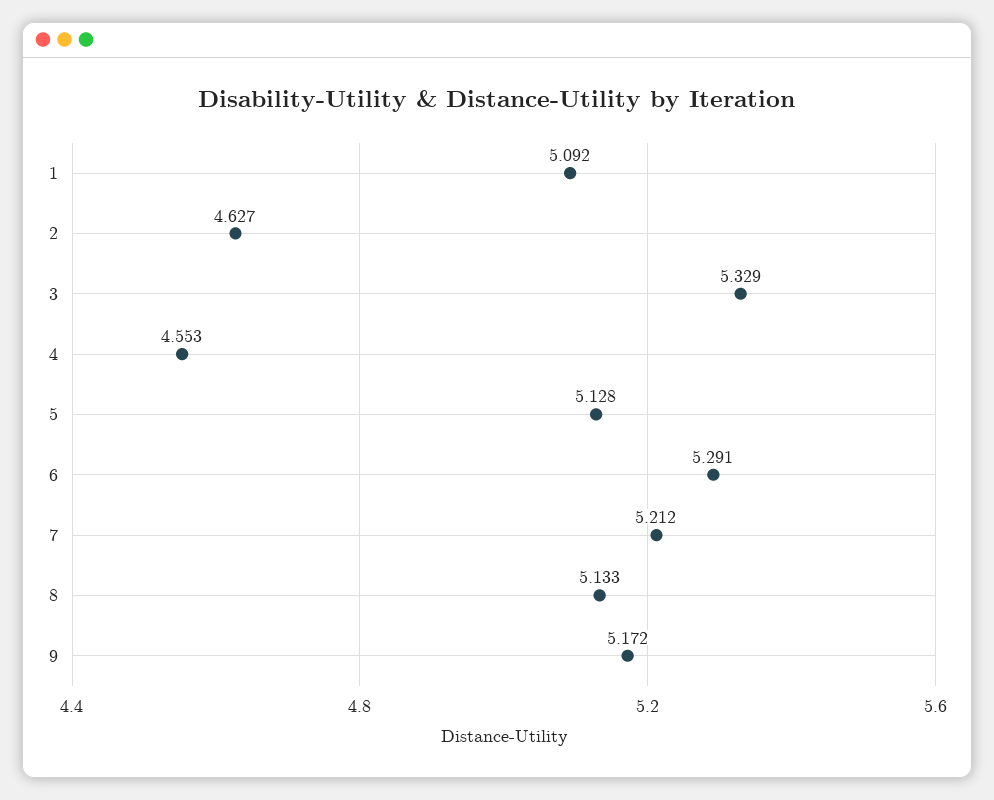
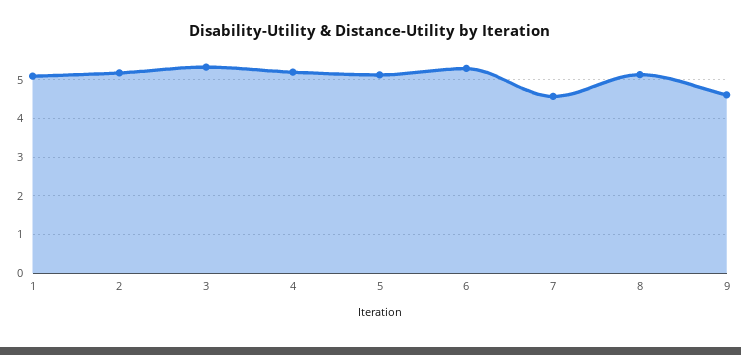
2: 4.627 -> 5.2
4: 4.553 -> 5.2
7: 5.212 -> 4.6
9: 5.172 -> 4.6

